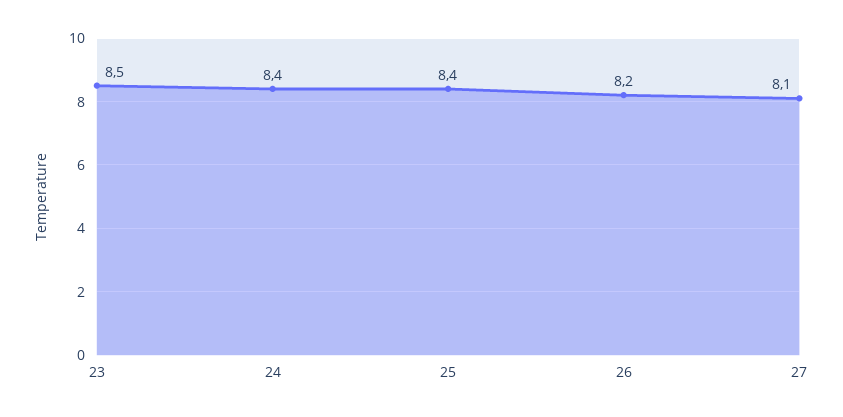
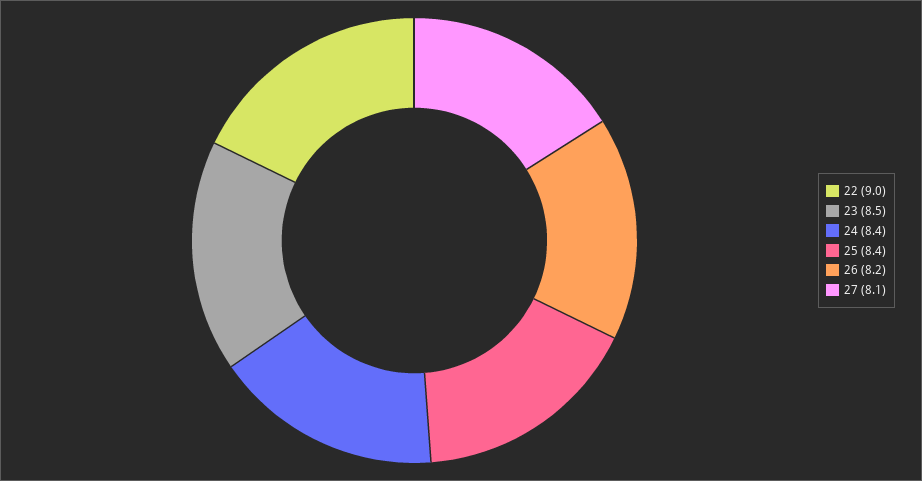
22: none -> 9

